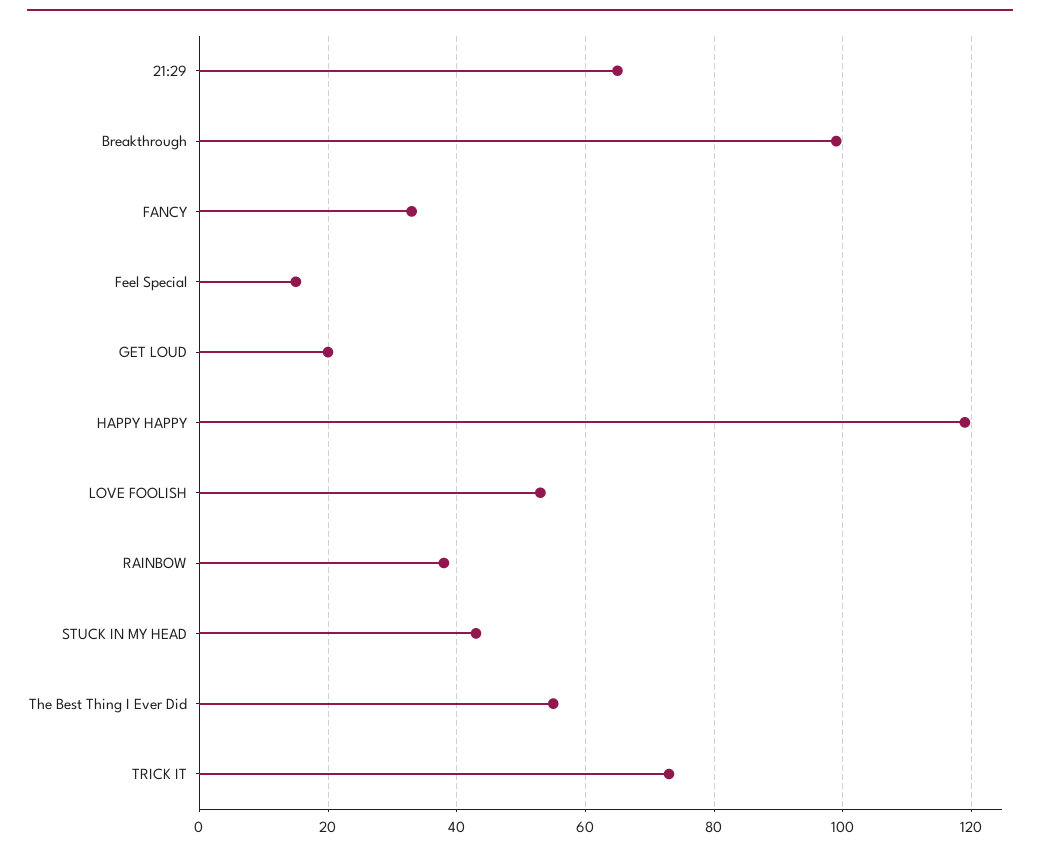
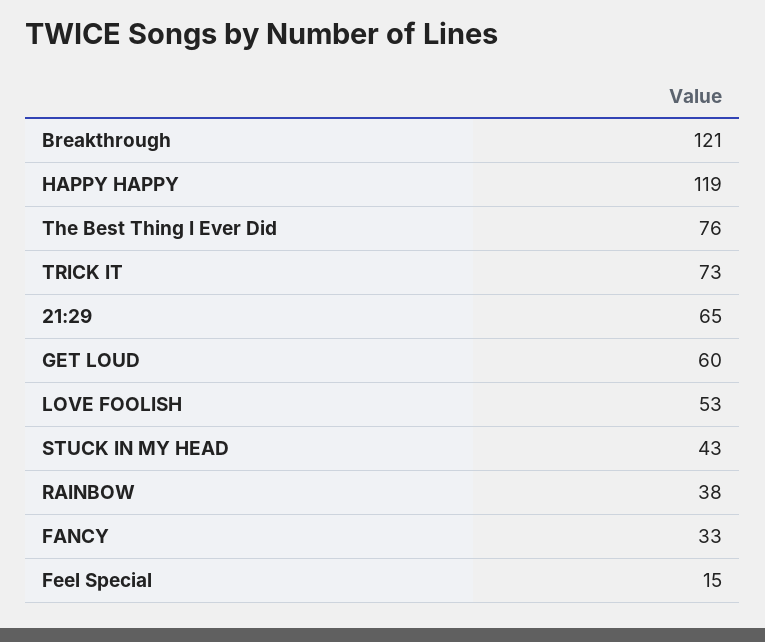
Breakthrough: 100 -> 121
GET LOUD: 20 -> 60
The Best Thing I Ever Did: 55 -> 76

